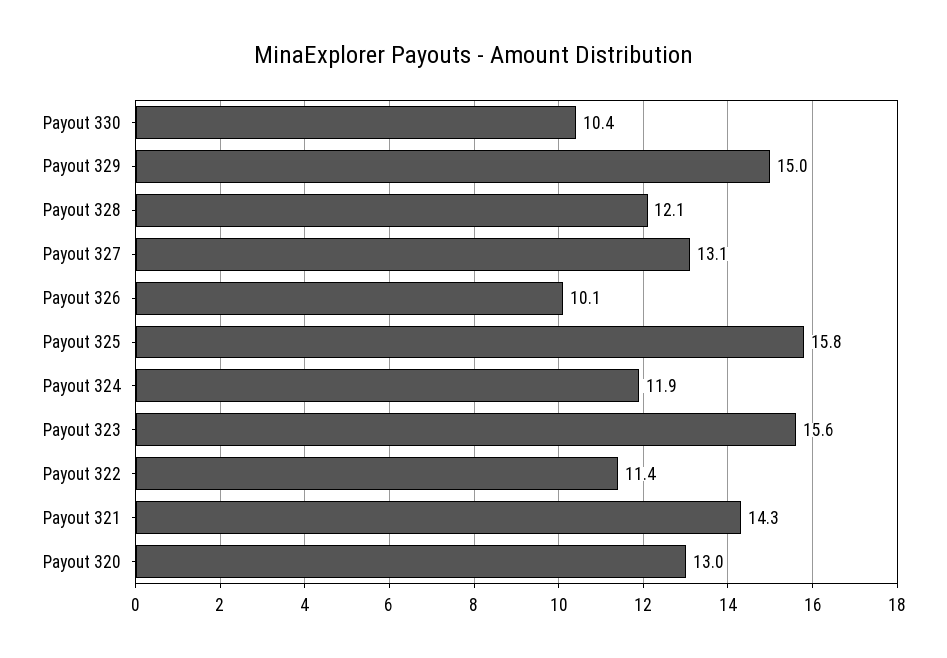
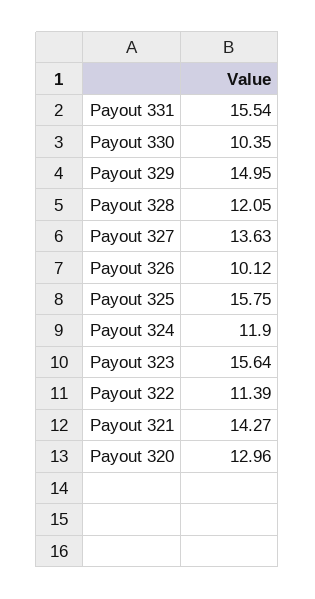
Payout 327: 13.1 -> 13.63
Payout 331: none -> 15.54

